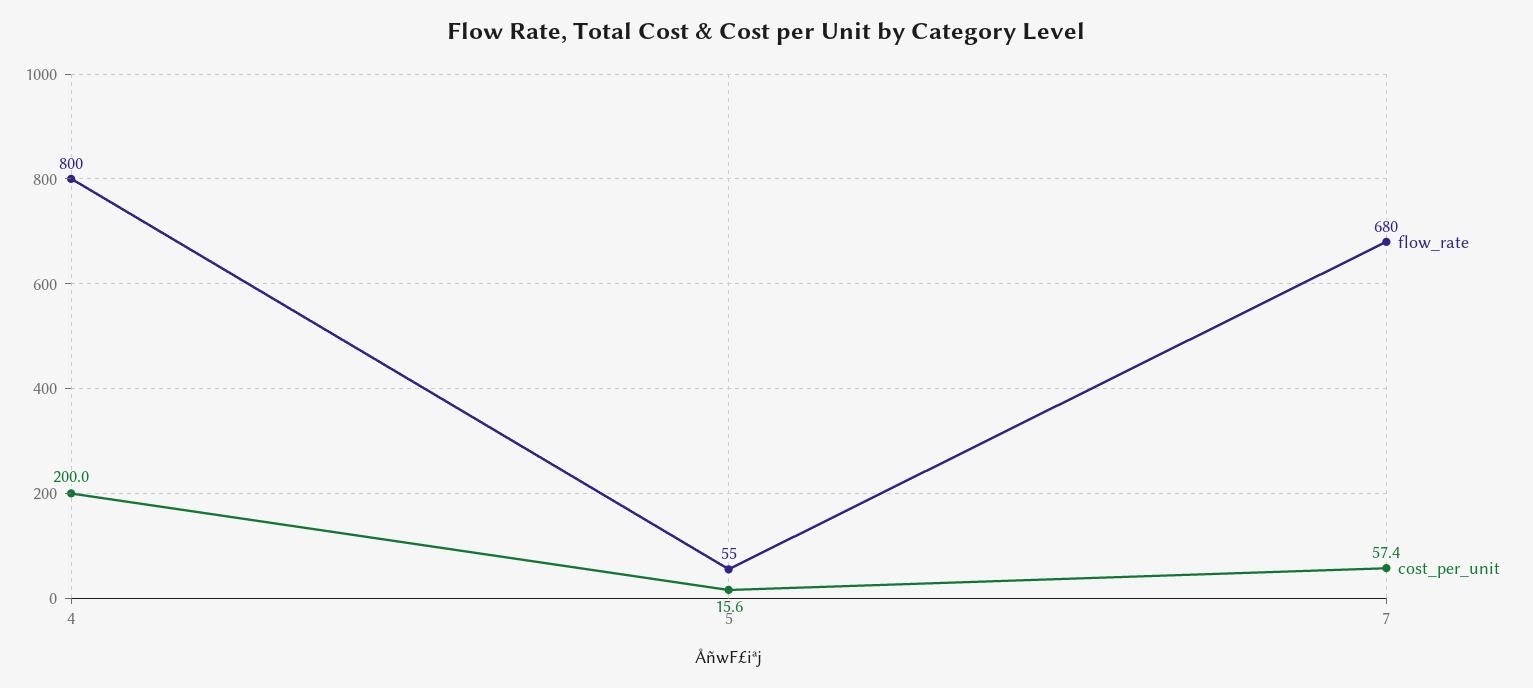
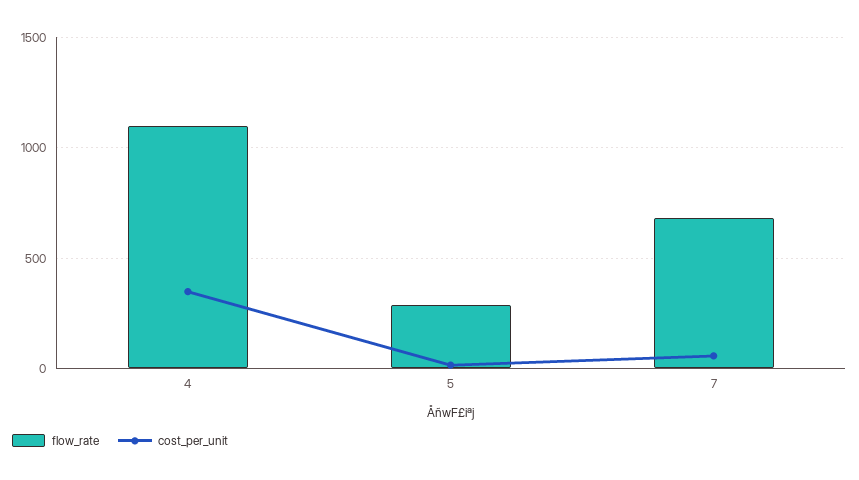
flow_rate, 4: 800 -> 1100
cost_per_unit, 4: 200 -> 350
flow_rate, 5: 55 -> 300

